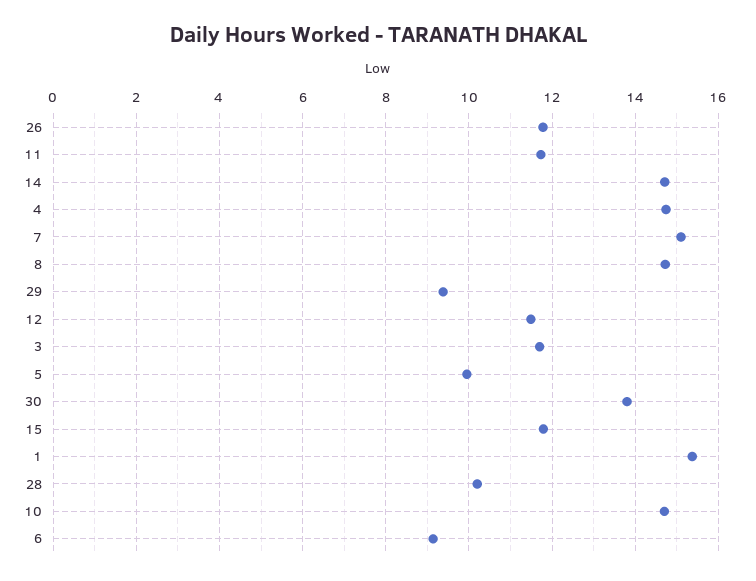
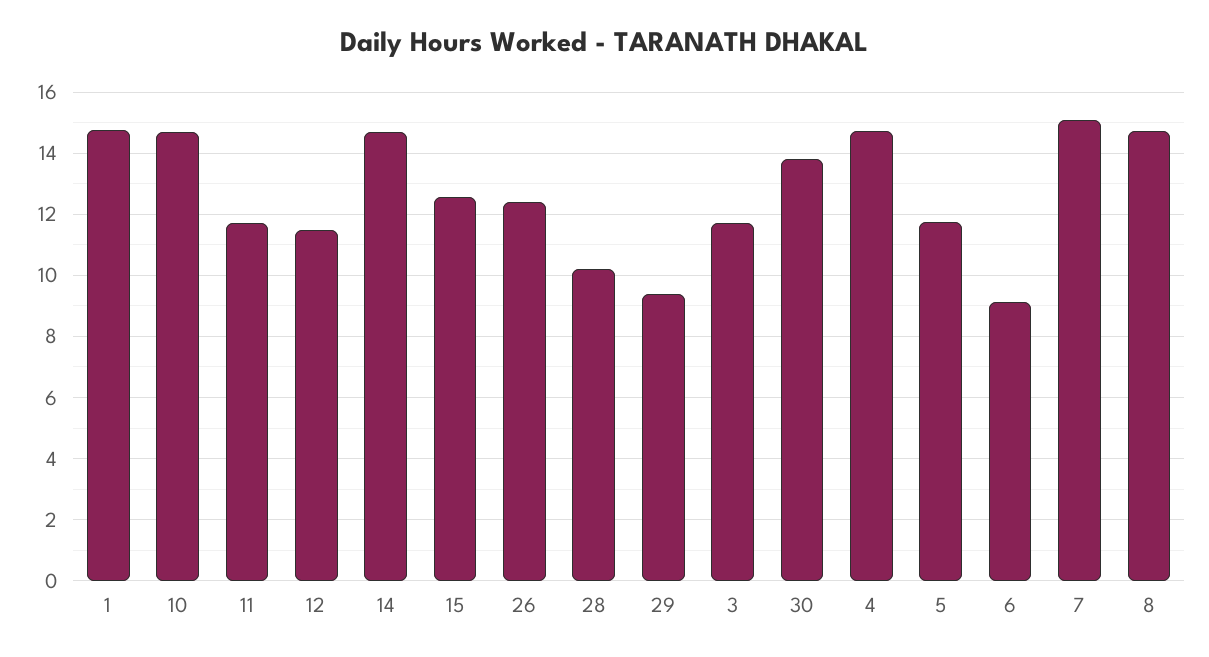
26: 11.8 -> 12.4
5: 10 -> 11.8
15: 11.8 -> 12.6
1: 15.4 -> 14.8

